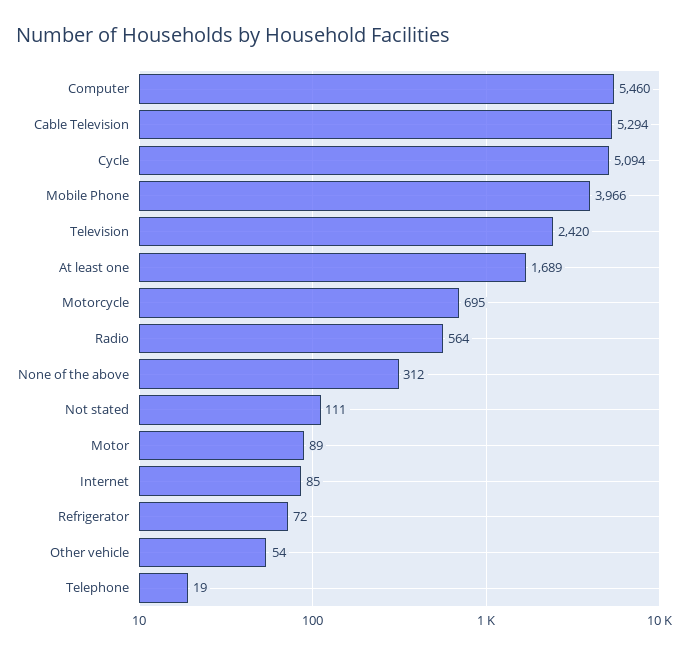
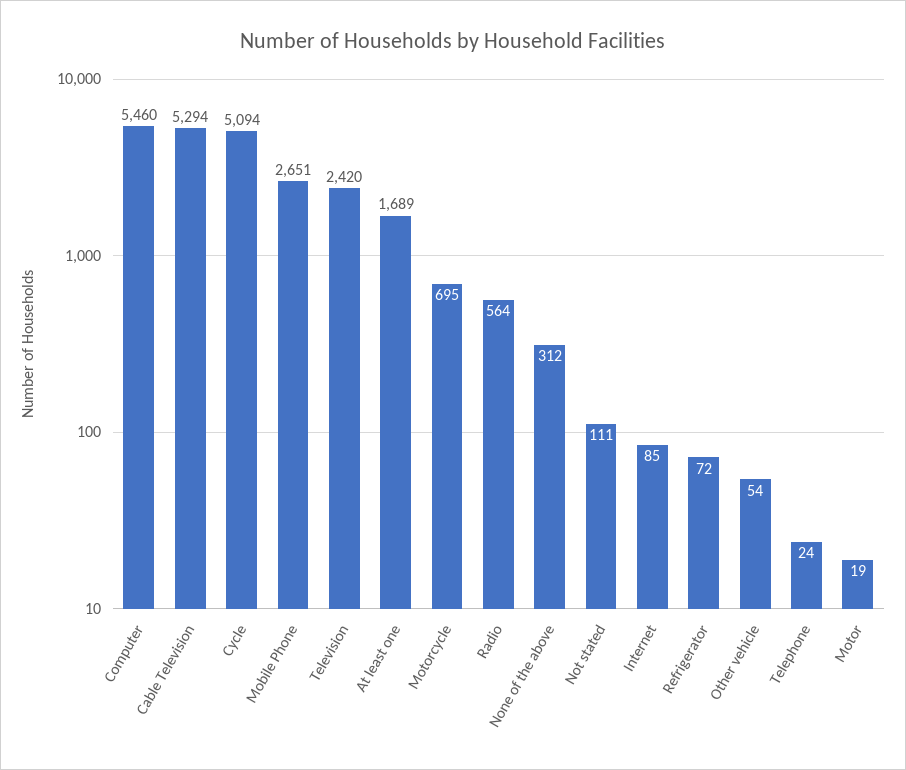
Mobile Phone: 3966 -> 2651
Motor: 89 -> 19
Telephone: 19 -> 24

